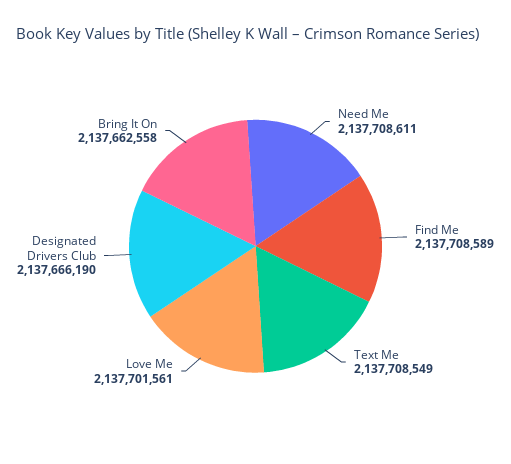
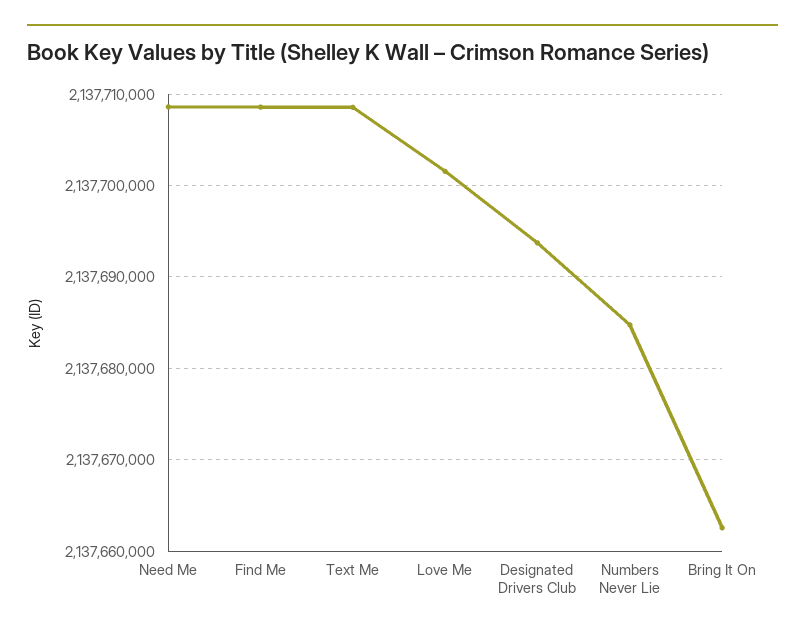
Designated Drivers Club: 2137666190 -> 2137694000
Numbers Never Lie: none -> 2137685000

